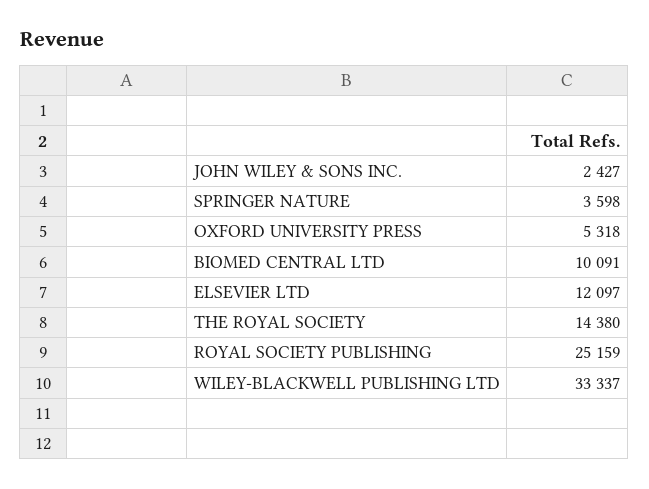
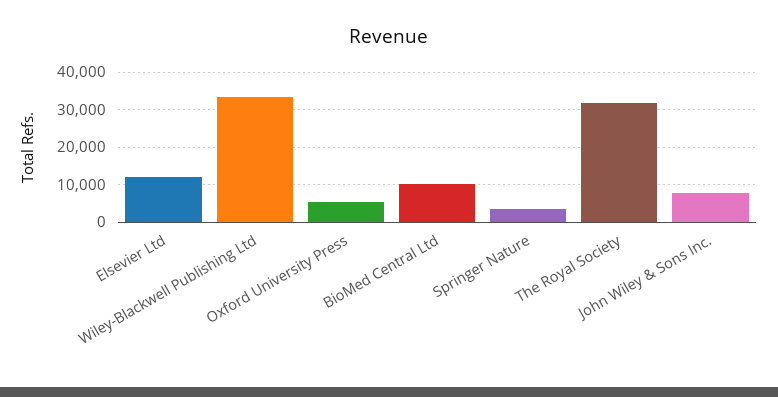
JOHN WILEY & SONS INC.: 2427 -> 8000
THE ROYAL SOCIETY: 14380 -> 32000
ROYAL SOCIETY PUBLISHING: 25159 -> none

